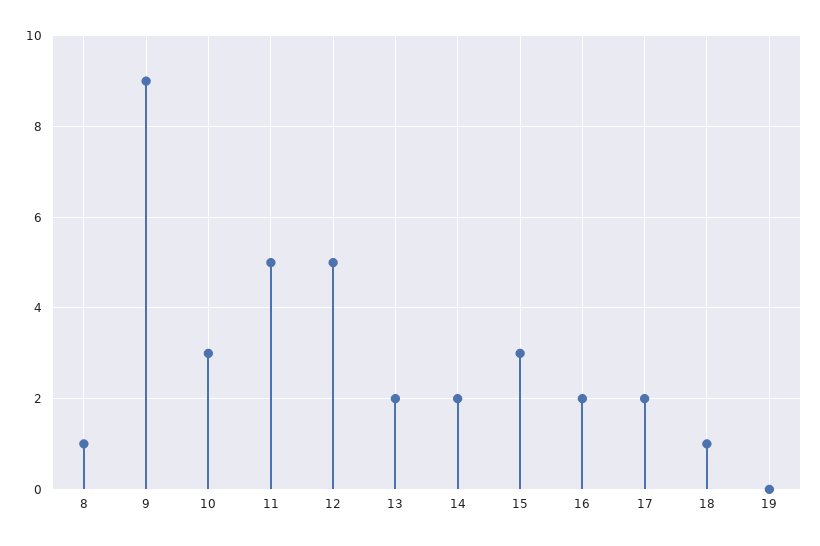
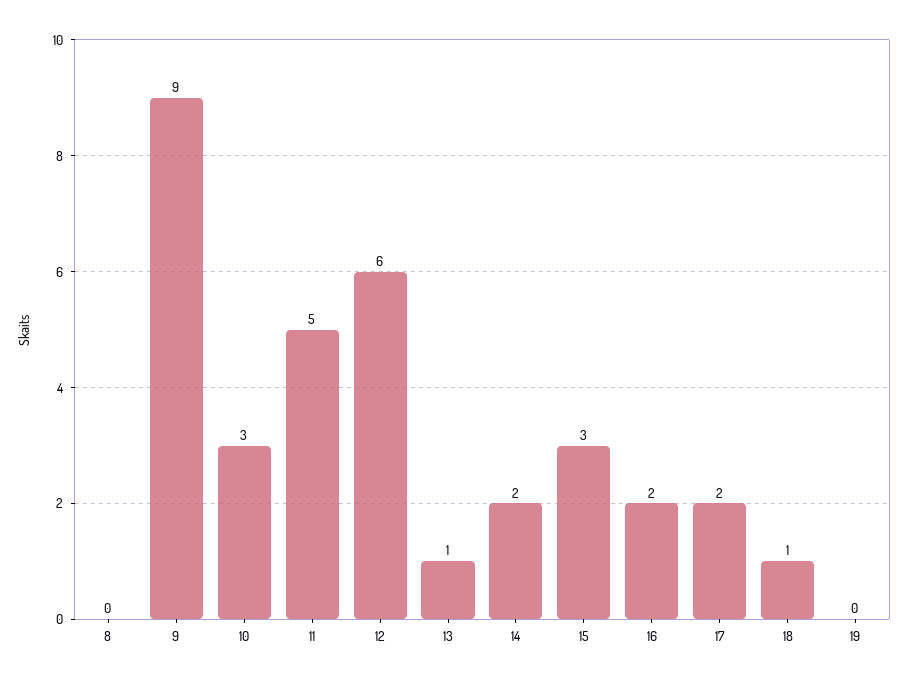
8: 1 -> 0
12: 5 -> 6
13: 2 -> 1

